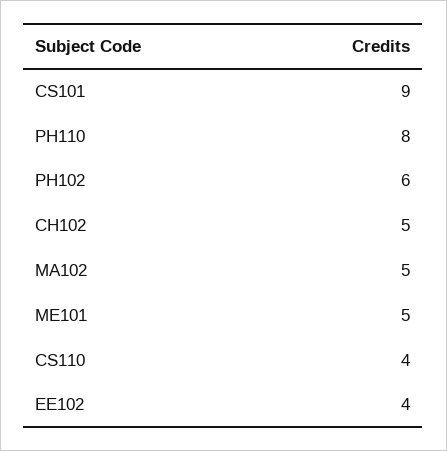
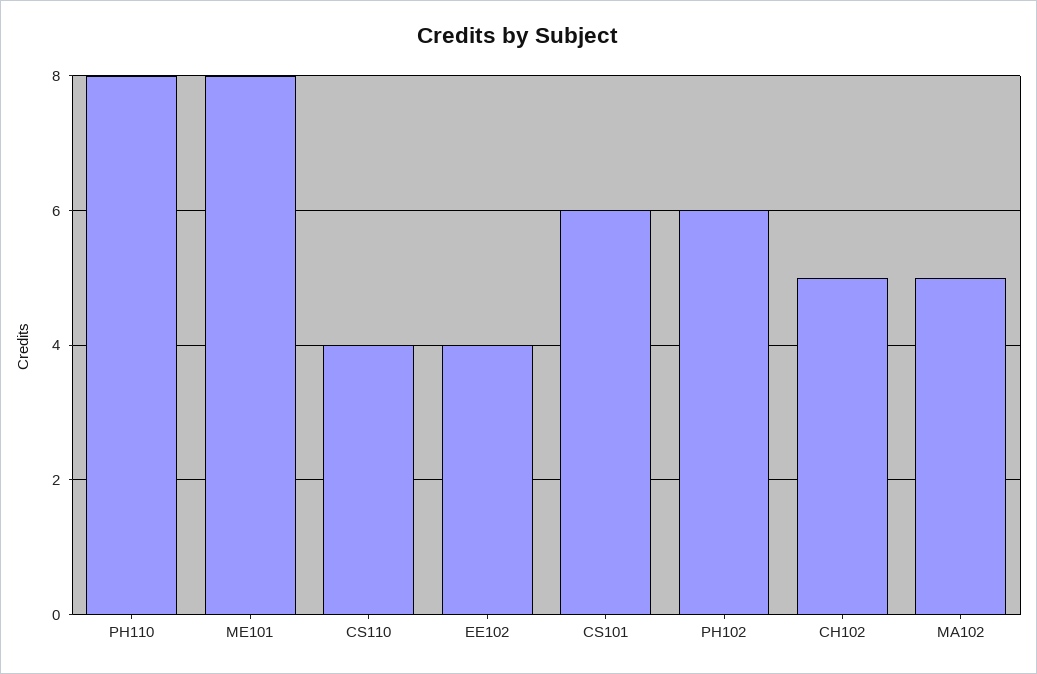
CS101: 9 -> 6
ME101: 5 -> 8

